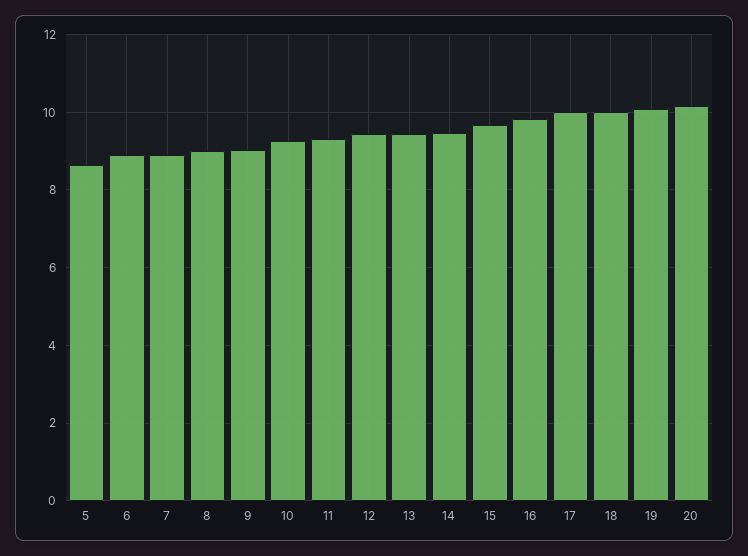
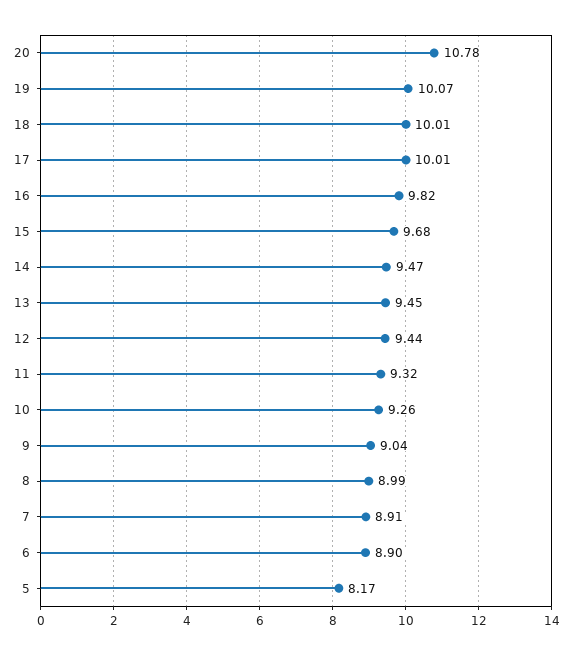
5: 8.6 -> 8.17
20: 10.2 -> 10.78

